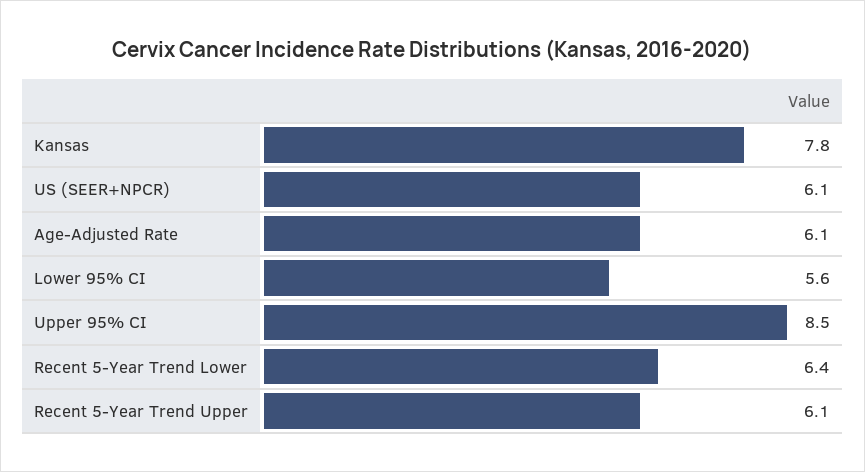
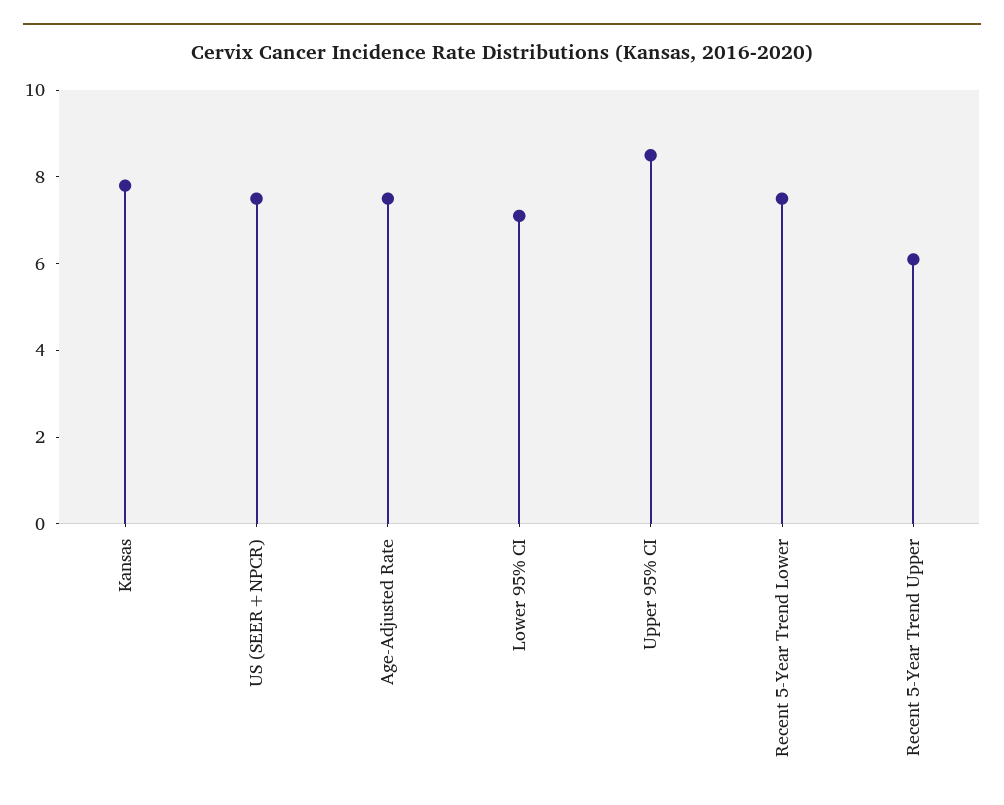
US (SEER+NPCR): 6.1 -> 7.5
Age-Adjusted Rate: 6.1 -> 7.5
Lower 95% CI: 5.6 -> 7
Recent 5-Year Trend Lower: 6.4 -> 7.5

